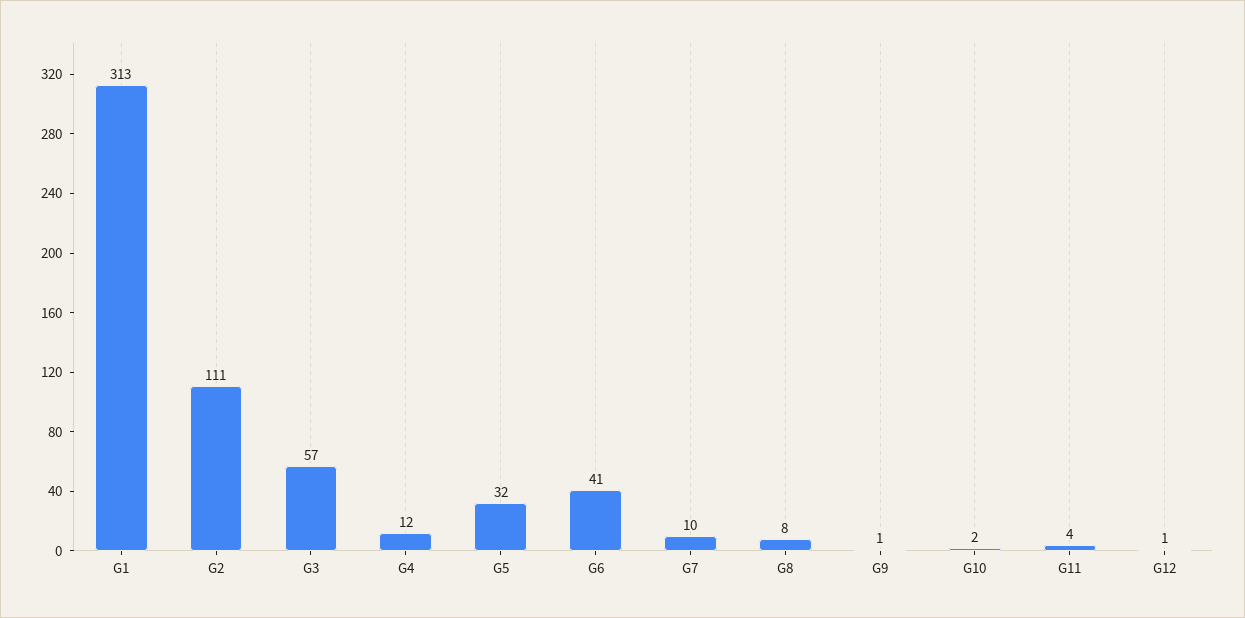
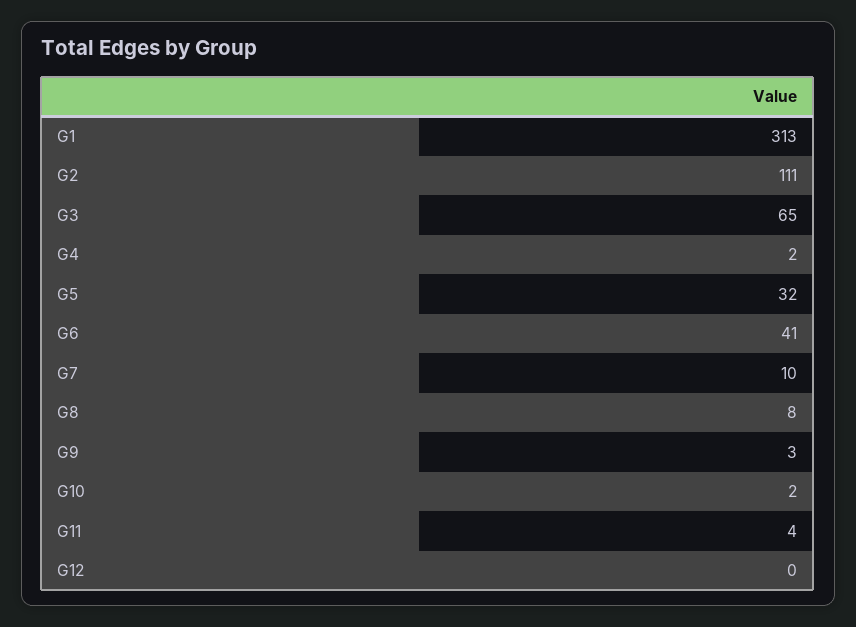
G3: 57 -> 65
G4: 12 -> 2
G9: 1 -> 3
G12: 1 -> 0

